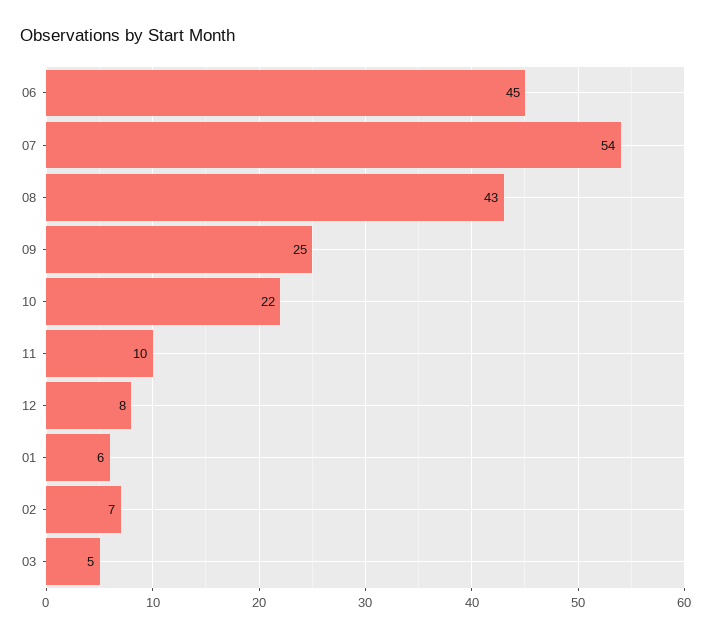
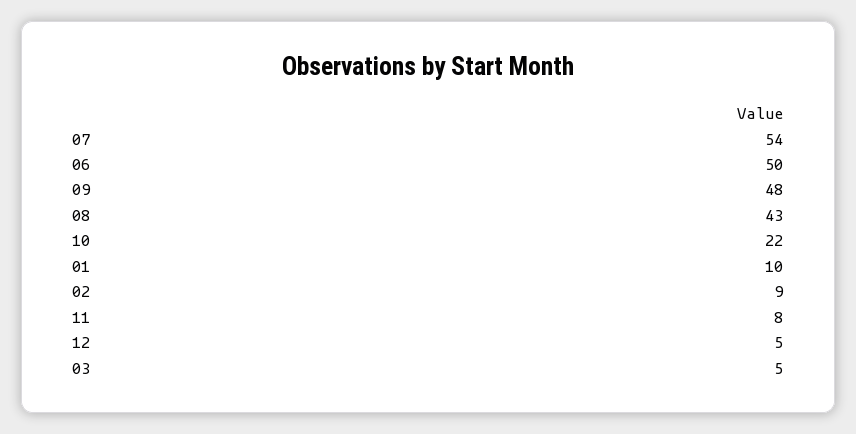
06: 45 -> 50
09: 25 -> 48
11: 10 -> 8
12: 8 -> 5
01: 6 -> 10
02: 7 -> 9

